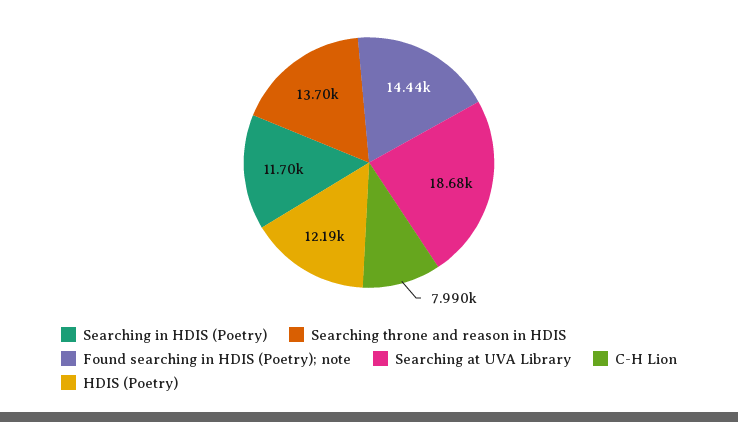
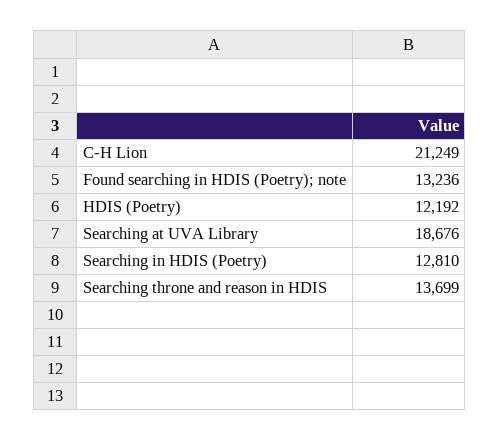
Searching in HDIS (Poetry): 11700 -> 12810
Found searching in HDIS (Poetry); note: 14440 -> 13236
C-H Lion: 7990 -> 21249

